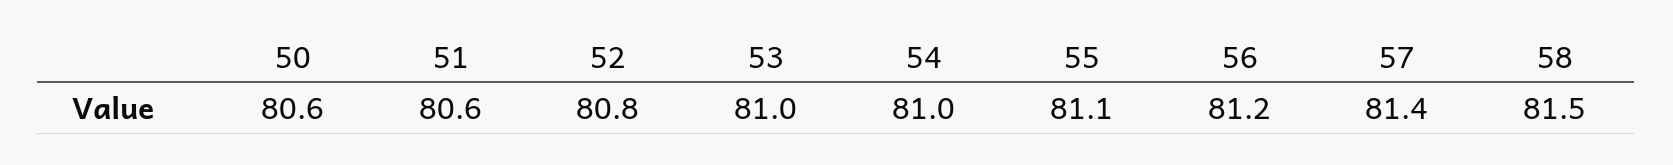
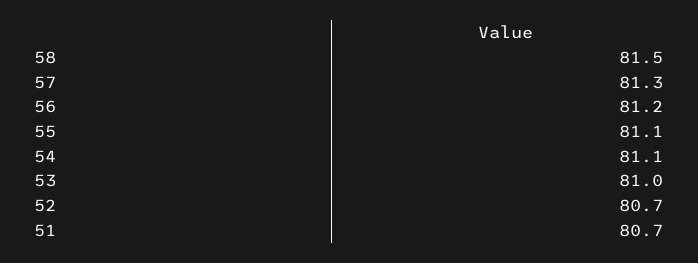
50: 80.6 -> none
51: 80.6 -> 80.7
52: 80.8 -> 80.7
54: 81 -> 81.1
57: 81.4 -> 81.3

